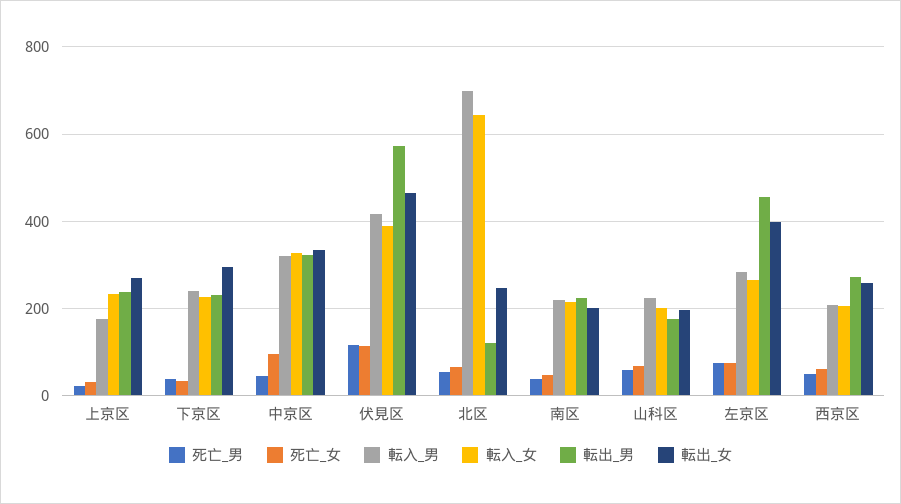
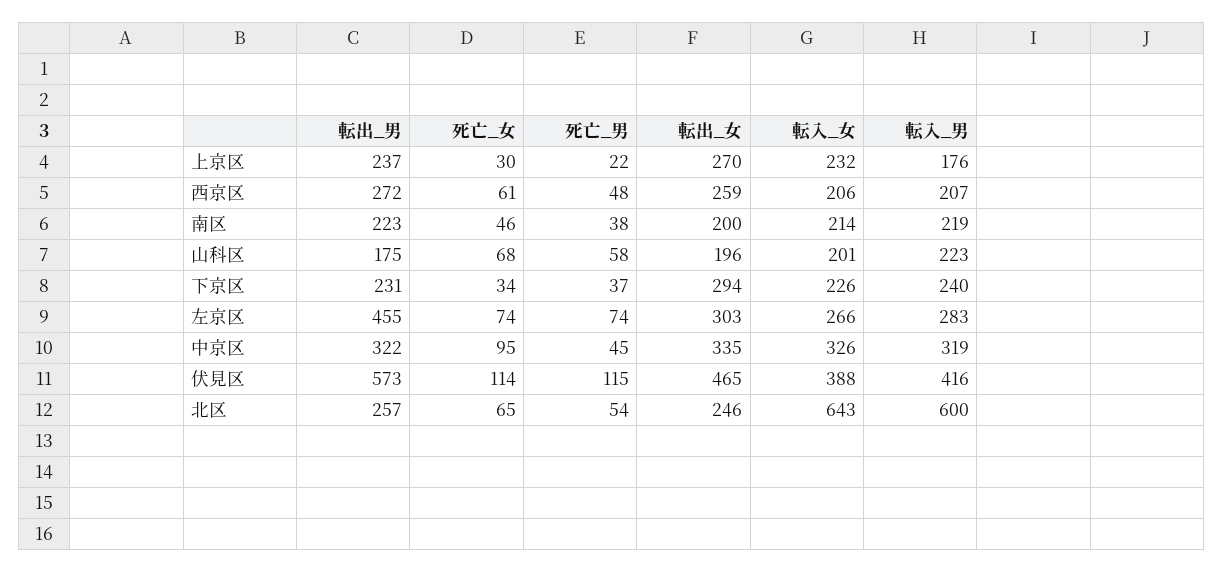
転入_男, 北区: 700 -> 600
転出_男, 北区: 120 -> 257
転出_女, 左京区: 400 -> 303

